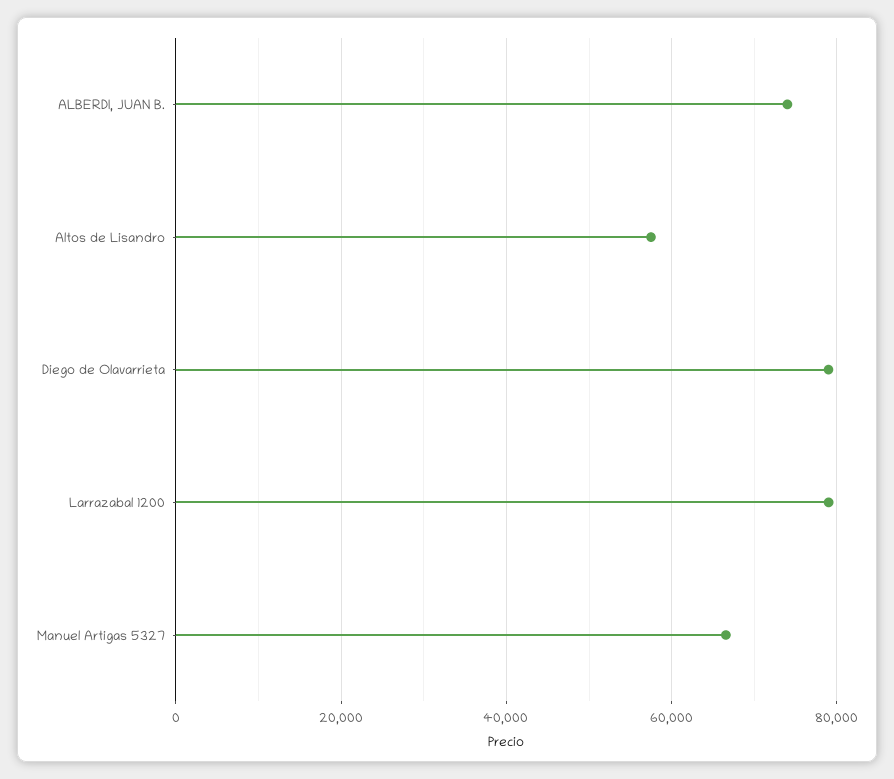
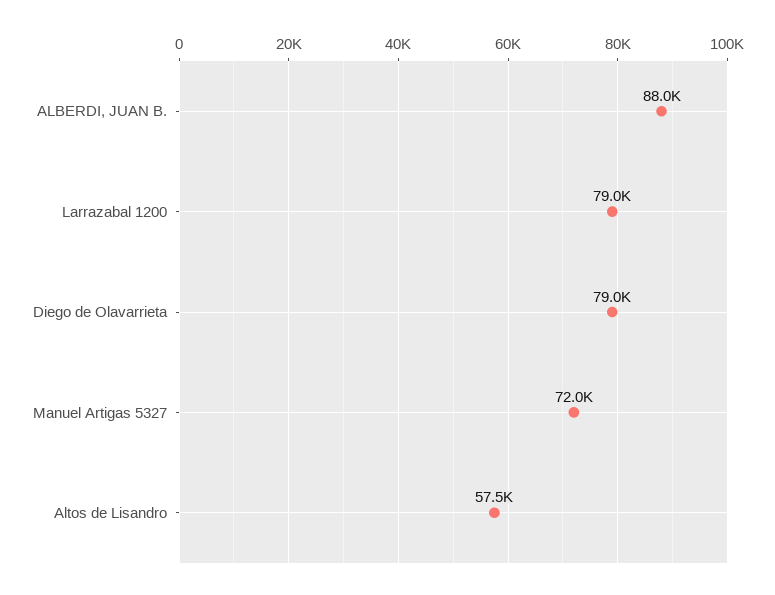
ALBERDI, JUAN B.: 74000 -> 88000
Manuel Artigas 5327: 66000 -> 72000

